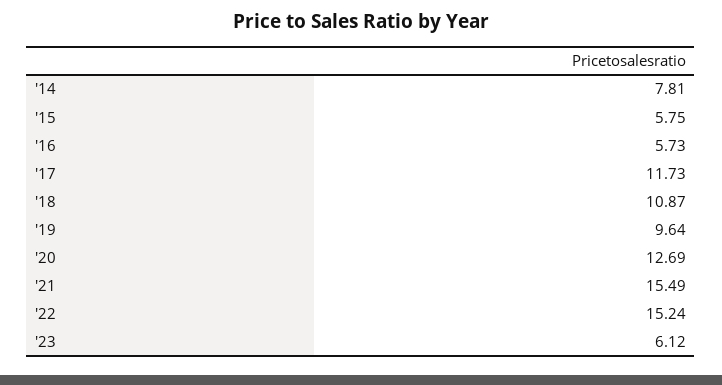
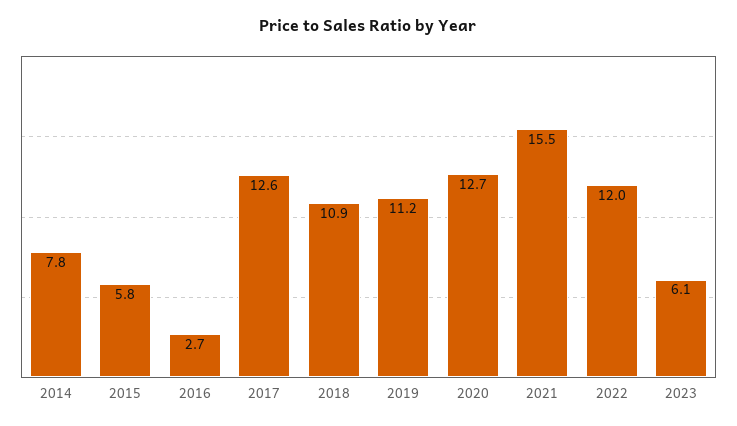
'16: 5.73 -> 2.7
'17: 11.73 -> 12.6
'19: 9.64 -> 11.2
'22: 15.24 -> 12

